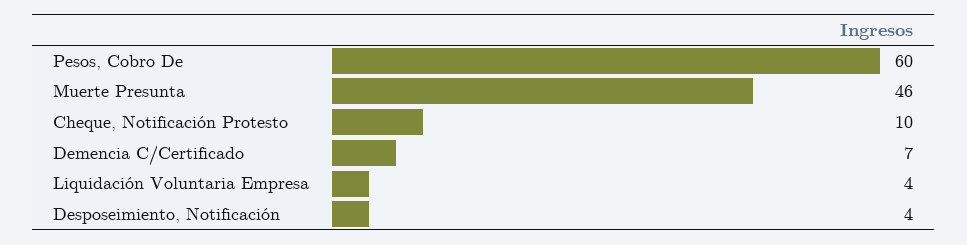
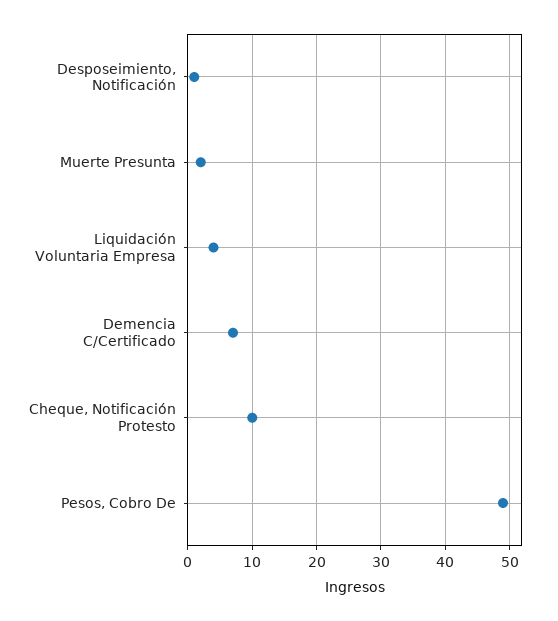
Pesos, Cobro De: 60 -> 49
Muerte Presunta: 46 -> 2
Desposeimiento, Notificación: 4 -> 1

